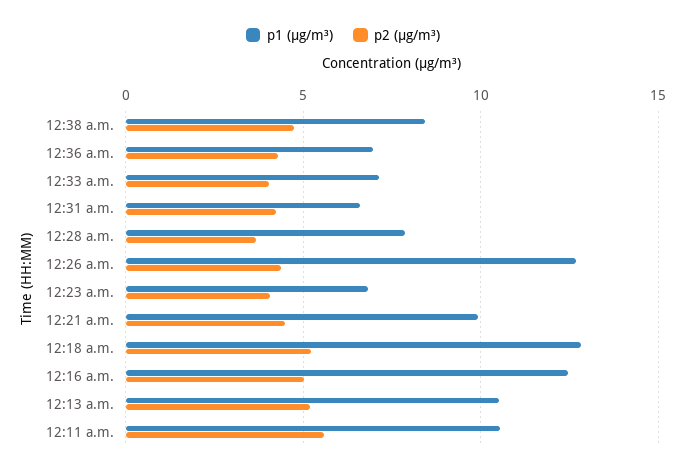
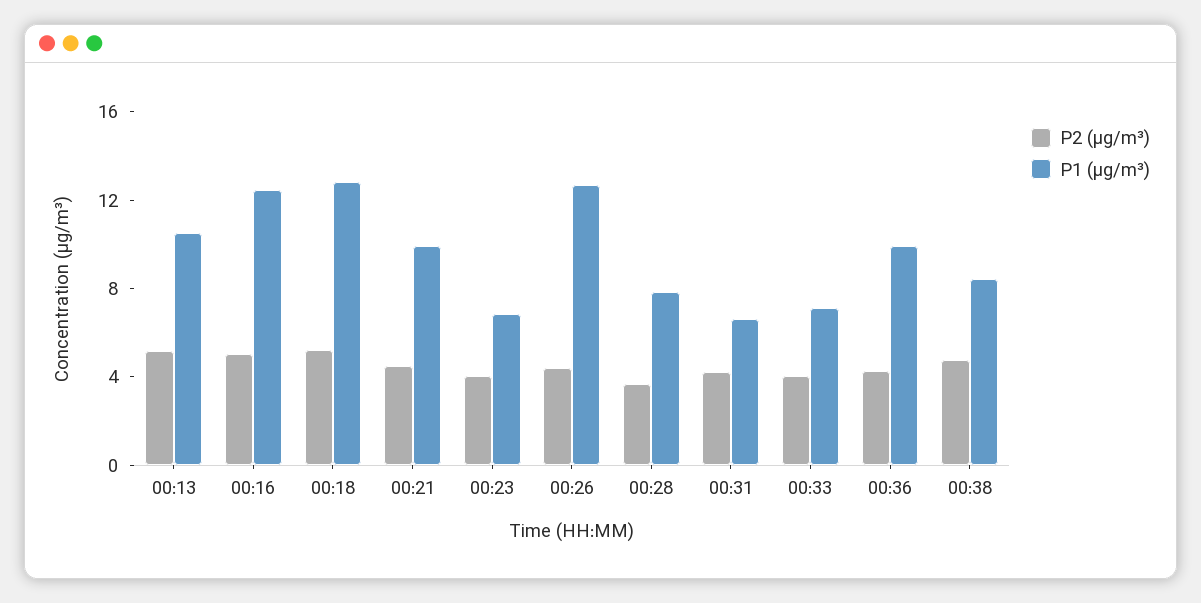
p1 (µg/m³), 12:36 a.m.: 7 -> 10
p1 (µg/m³), 12:11 a.m.: 10.5 -> none
p2 (µg/m³), 12:11 a.m.: 5.5 -> none

